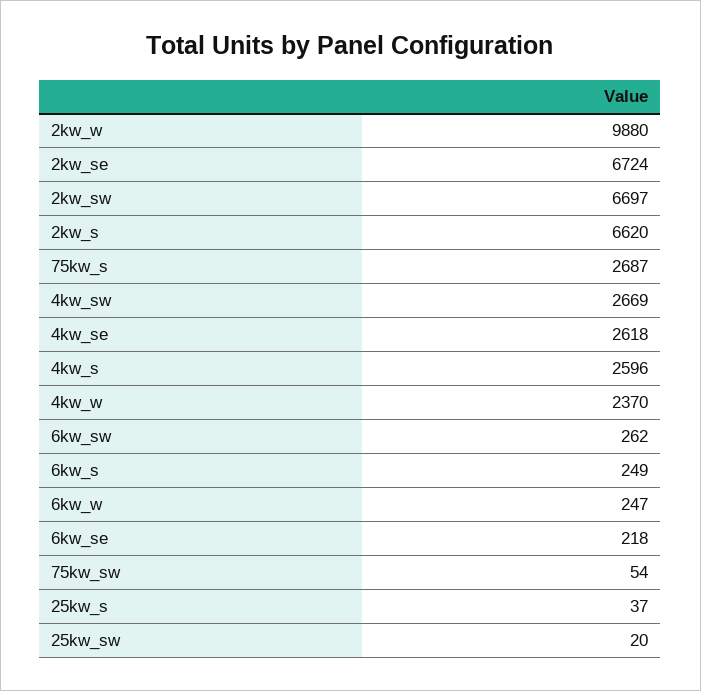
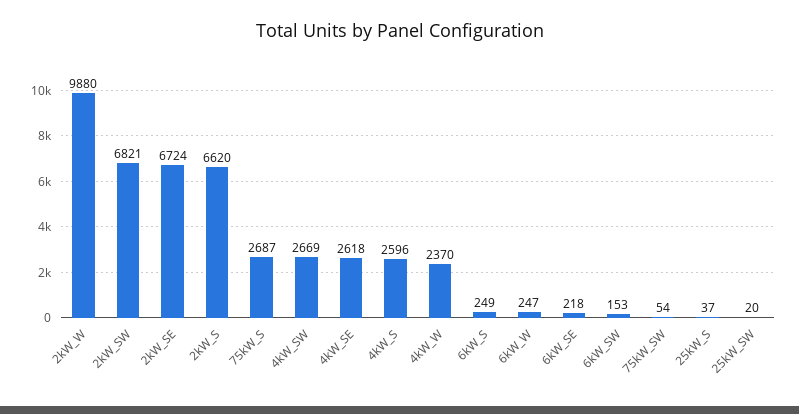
2kw_sw: 6697 -> 6821
6kw_sw: 262 -> 153

